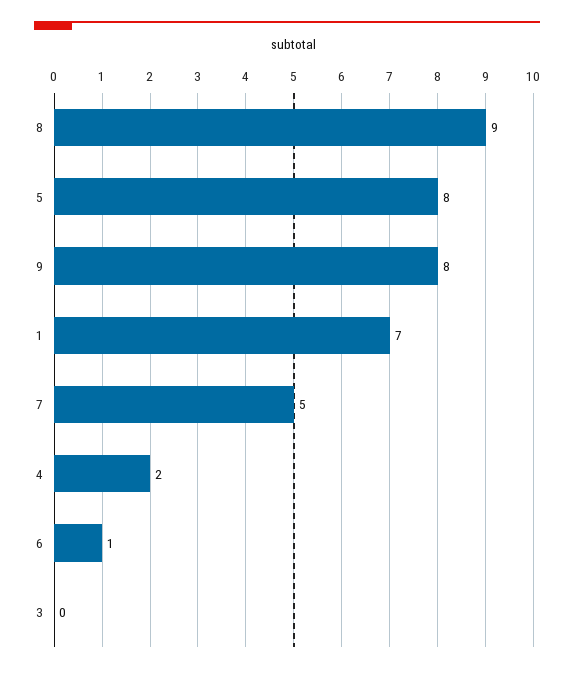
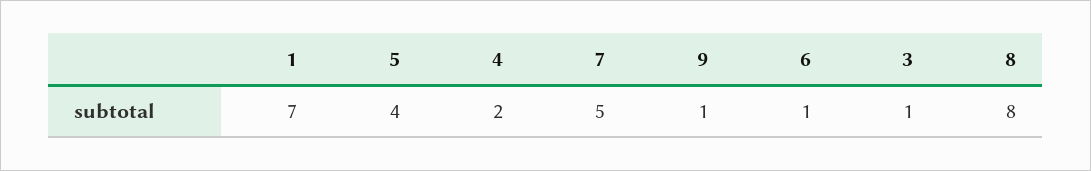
8: 9 -> 8
5: 8 -> 4
9: 8 -> 1
3: 0 -> 1

